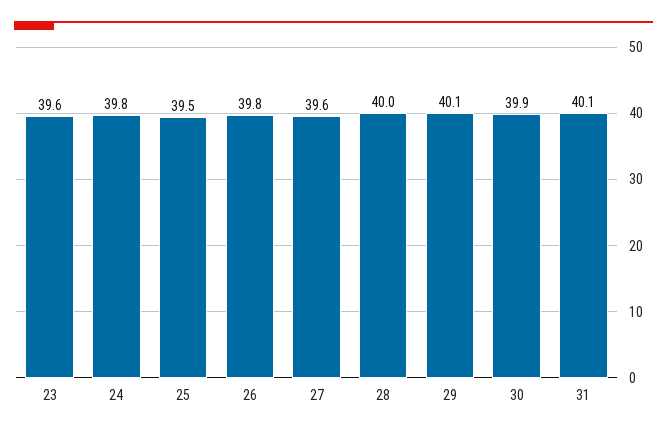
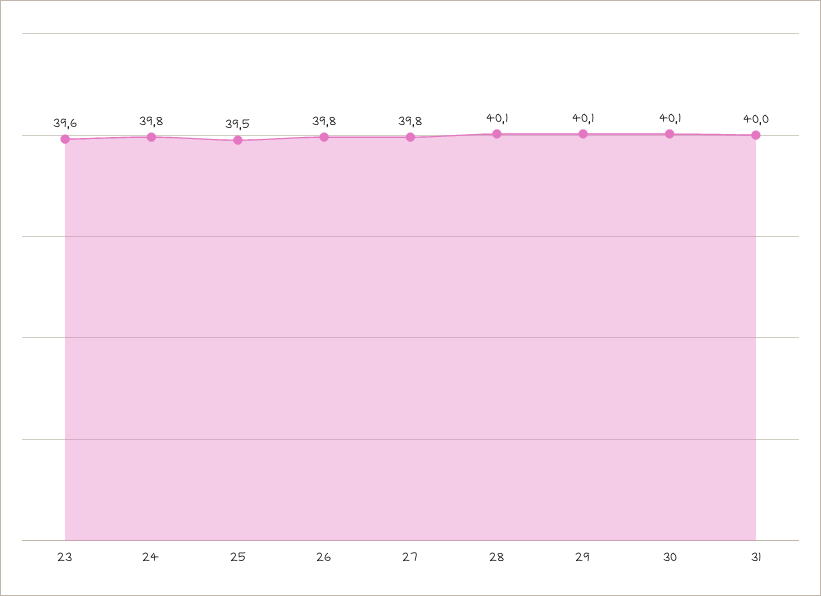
27: 39.6 -> 39.8
28: 40 -> 40.1
30: 39.9 -> 40.1
31: 40.1 -> 40

